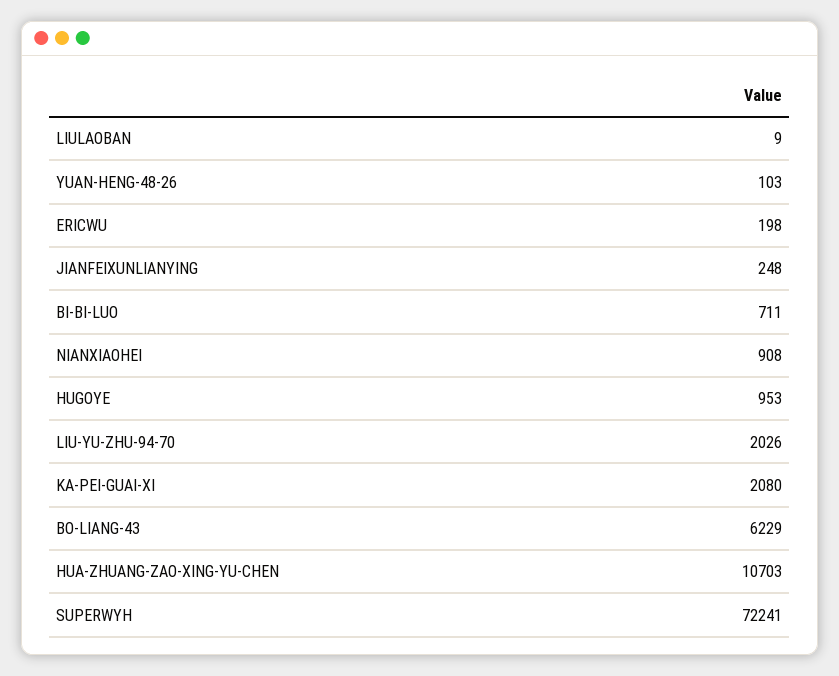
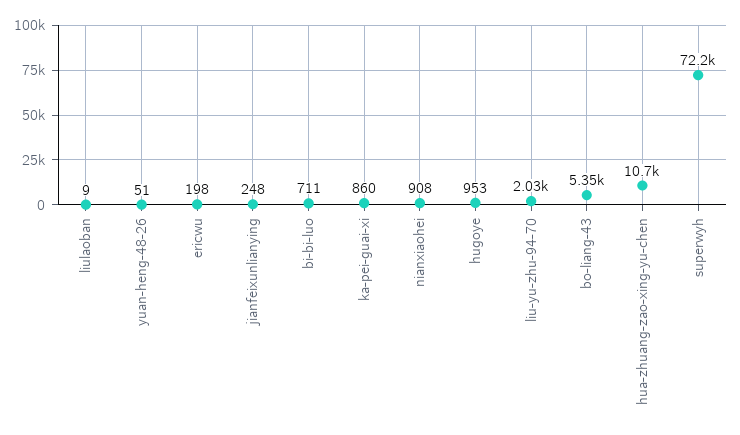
YUAN-HENG-48-26: 103 -> 51
KA-PEI-GUAI-XI: 2080 -> 860
BO-LIANG-43: 6229 -> 5350

